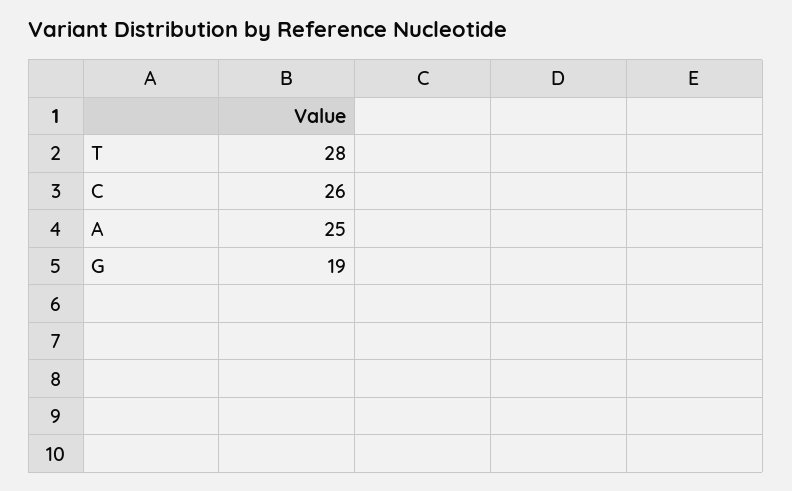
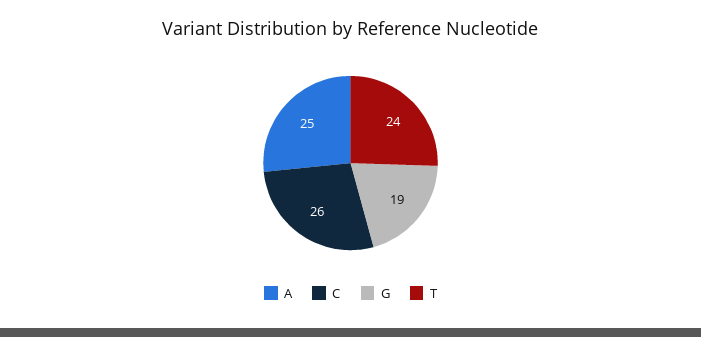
T: 28 -> 24

